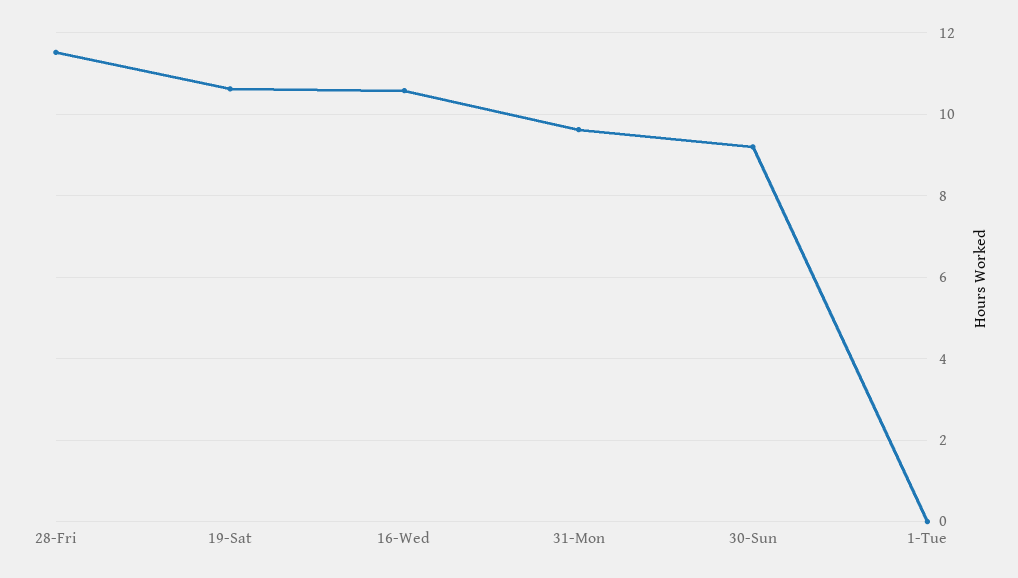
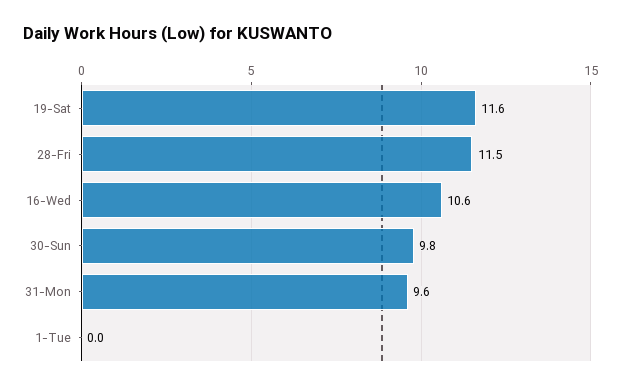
19-Sat: 10.6 -> 11.6
30-Sun: 9.2 -> 9.8

